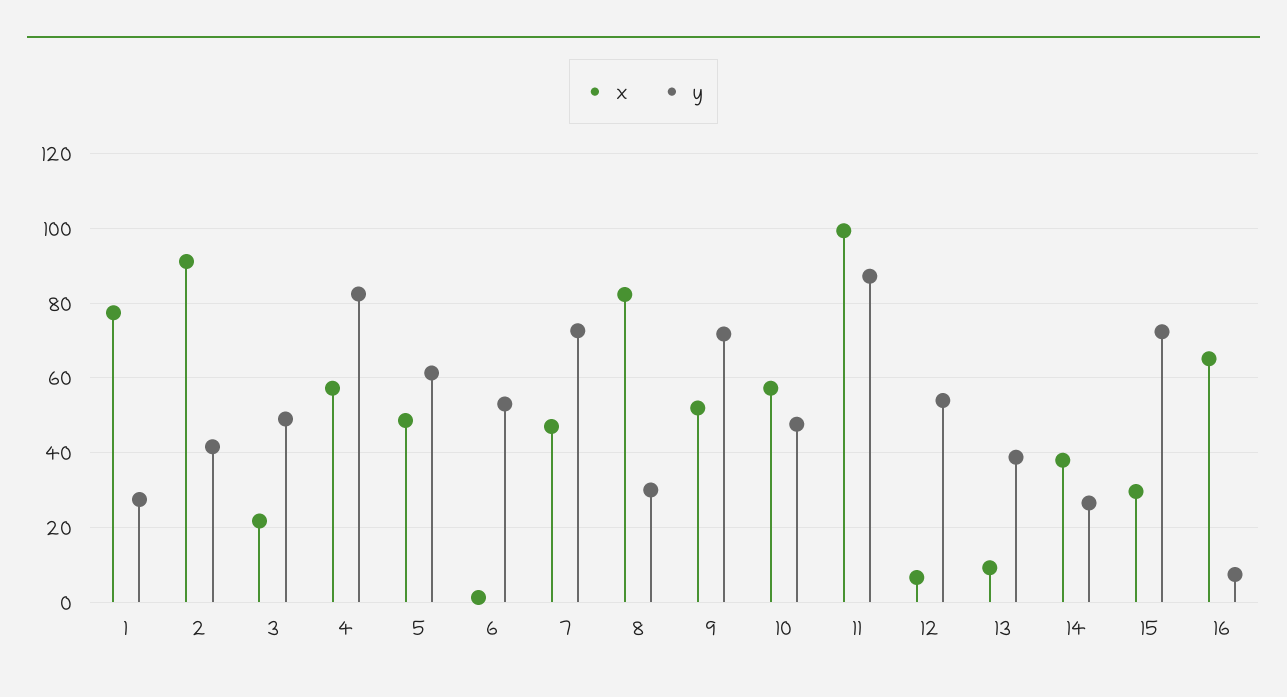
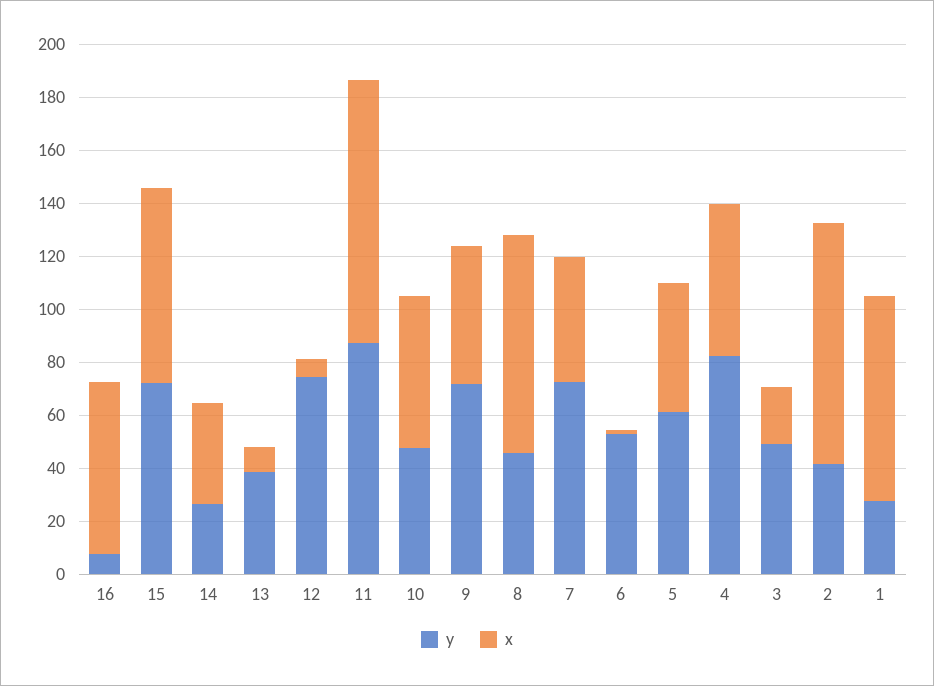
y, 8: 30 -> 45
y, 12: 54 -> 75
x, 15: 30 -> 75

